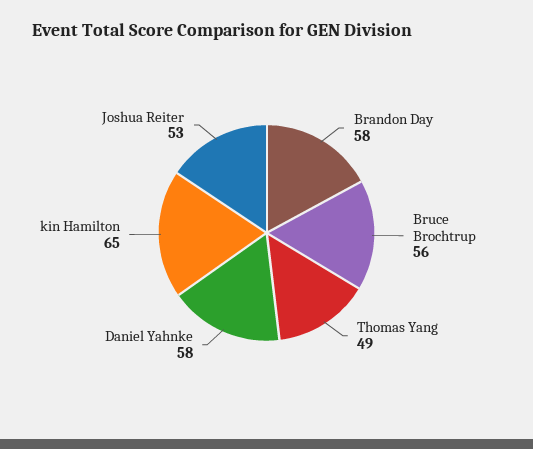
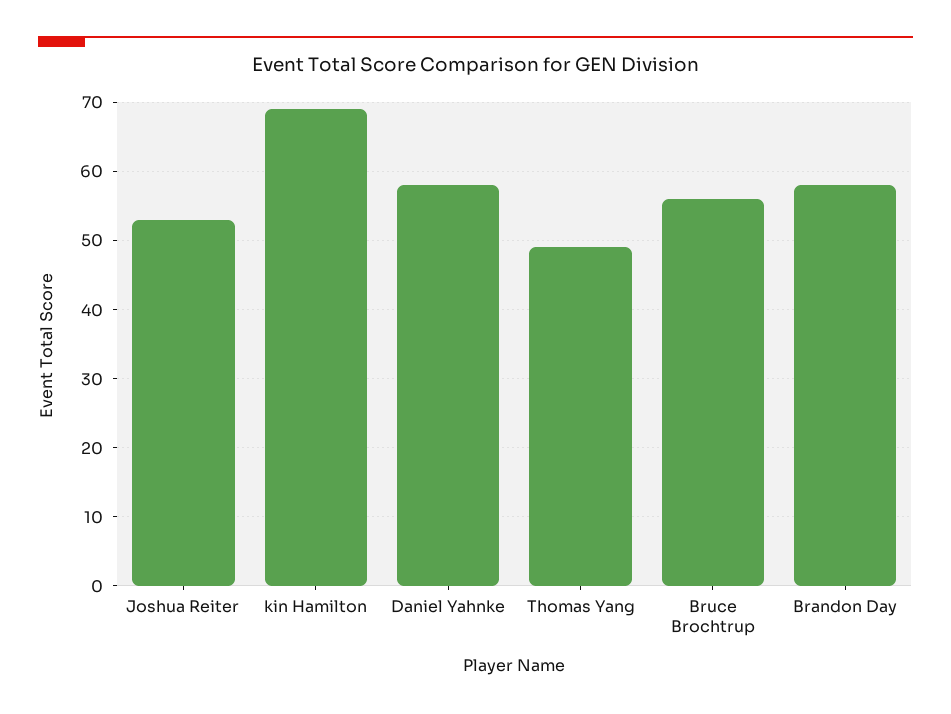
kin Hamilton: 65 -> 69

